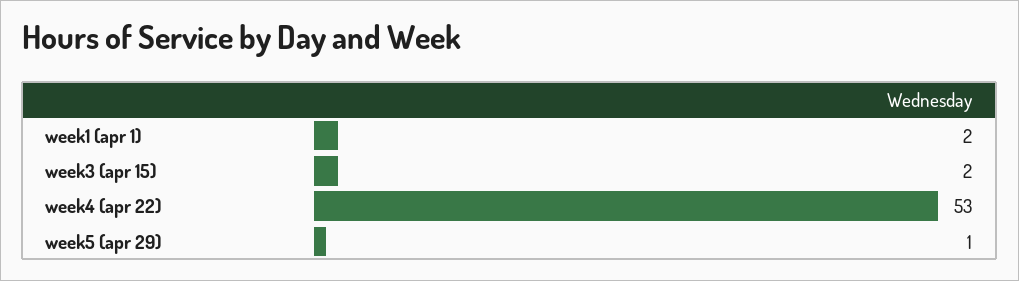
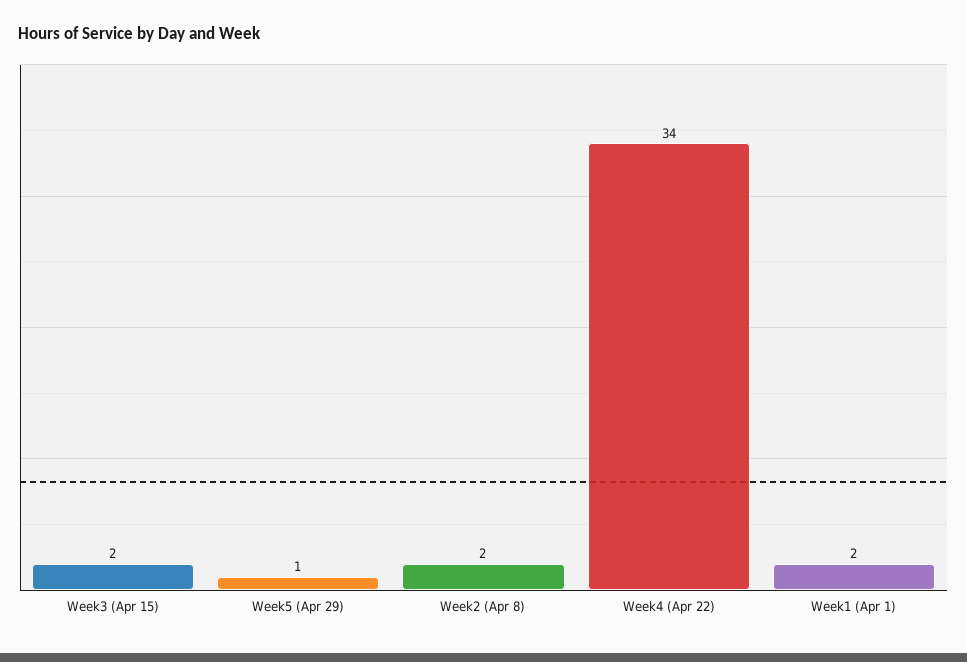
week4 (apr 22): 53 -> 34
Week2 (Apr 8): none -> 2

